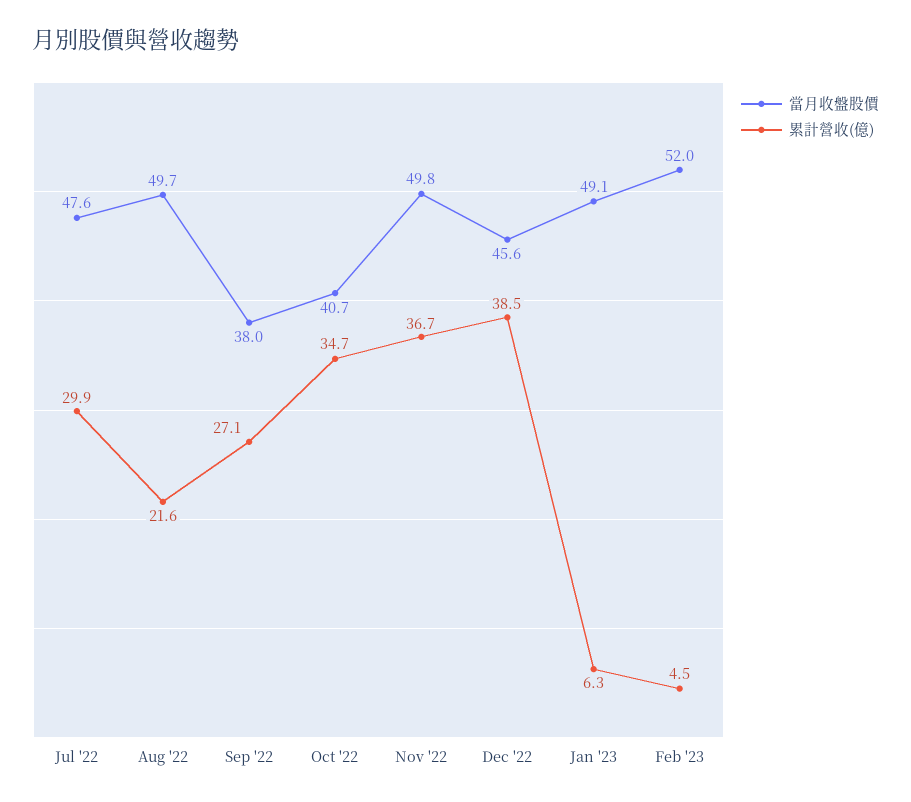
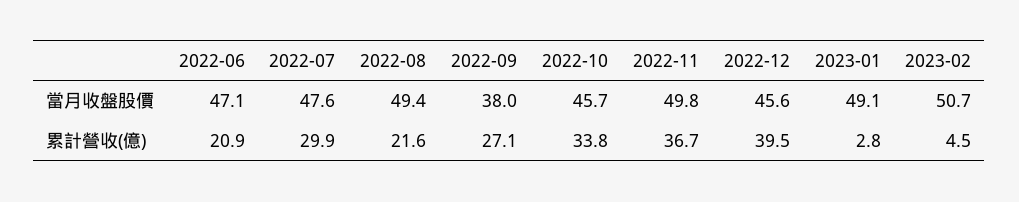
當月收盤股價, Aug '22: 49.7 -> 49.4
當月收盤股價, Oct '22: 40.7 -> 45.7
累計營收(億), Oct '22: 34.7 -> 33.8
累計營收(億), Dec '22: 38.5 -> 39.5
累計營收(億), Jan '23: 6.3 -> 2.8
當月收盤股價, Feb '23: 52 -> 50.7
當月收盤股價, 2022-06: none -> 47.1
累計營收(億), 2022-06: none -> 20.9

